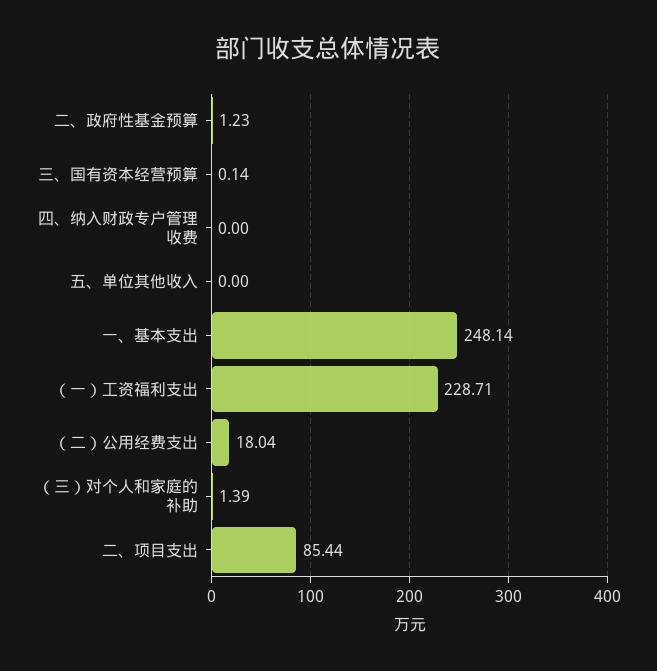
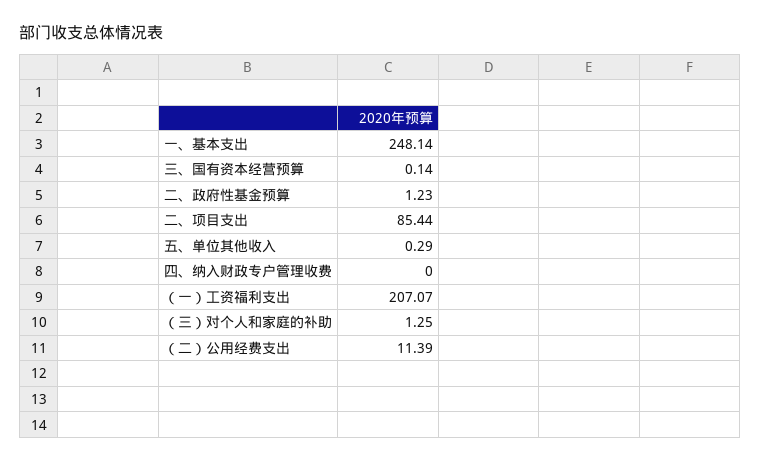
五、单位其他收入: 0 -> 0.29
（一）工资福利支出: 228.71 -> 207.07
（二）公用经费支出: 18.04 -> 11.39
（三）对个人和家庭的补助: 1.39 -> 1.25

